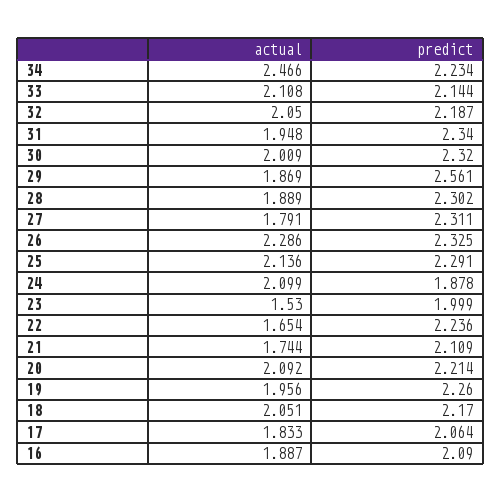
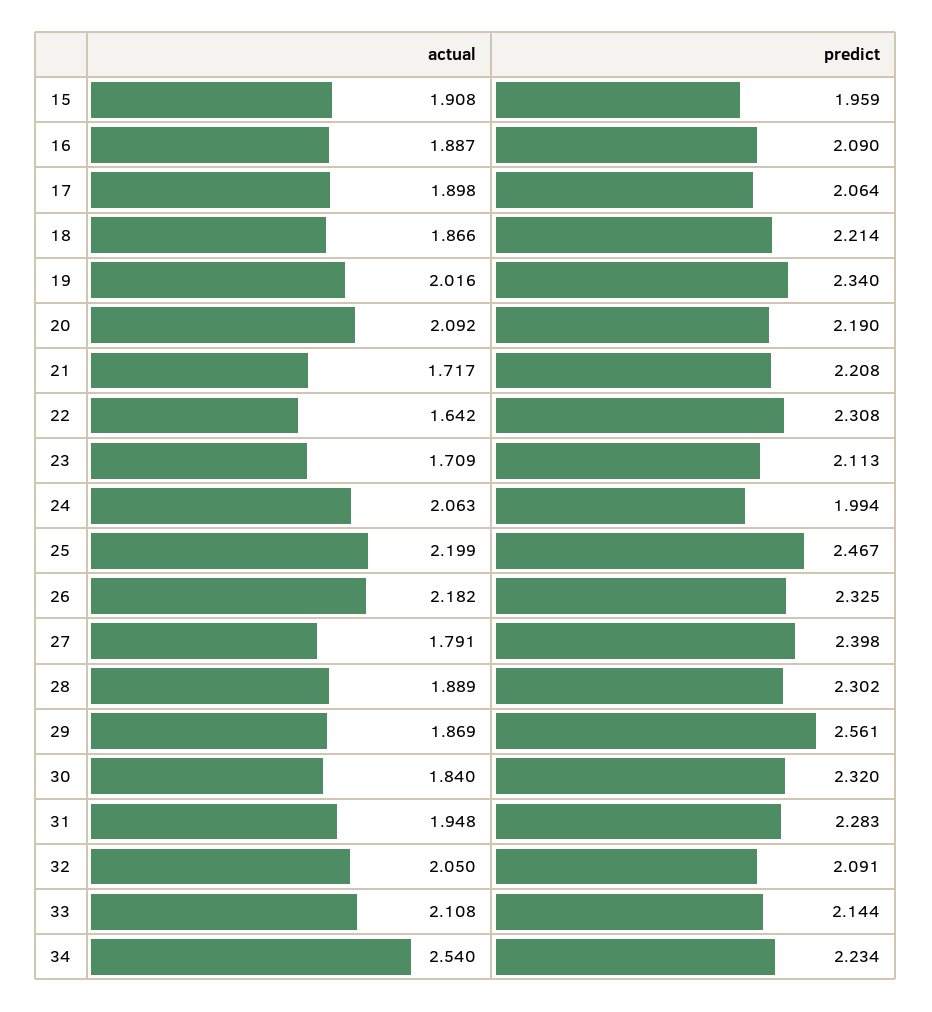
actual, 34: 2.466 -> 2.54
predict, 32: 2.187 -> 2.091
predict, 31: 2.34 -> 2.283
actual, 30: 2.009 -> 1.84
predict, 27: 2.311 -> 2.398
actual, 26: 2.286 -> 2.182
actual, 25: 2.136 -> 2.199
predict, 25: 2.291 -> 2.467
actual, 24: 2.099 -> 2.063
predict, 24: 1.878 -> 1.994
actual, 23: 1.53 -> 1.709
predict, 23: 1.999 -> 2.113
actual, 22: 1.654 -> 1.642
predict, 22: 2.236 -> 2.308
actual, 21: 1.744 -> 1.717
predict, 21: 2.109 -> 2.208
predict, 20: 2.214 -> 2.19
actual, 19: 1.956 -> 2.016
predict, 19: 2.26 -> 2.34
actual, 18: 2.051 -> 1.866
predict, 18: 2.17 -> 2.214
actual, 17: 1.833 -> 1.898
actual, 15: none -> 1.908
predict, 15: none -> 1.959

